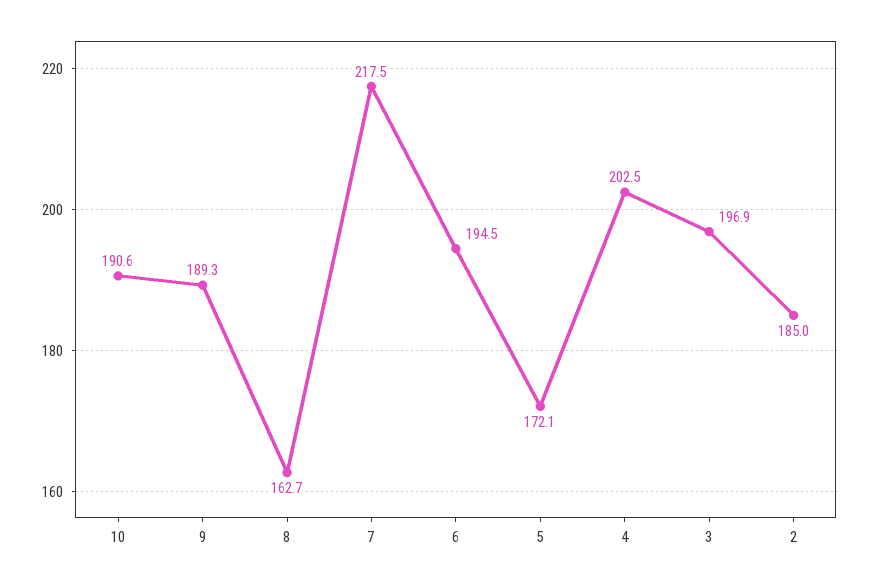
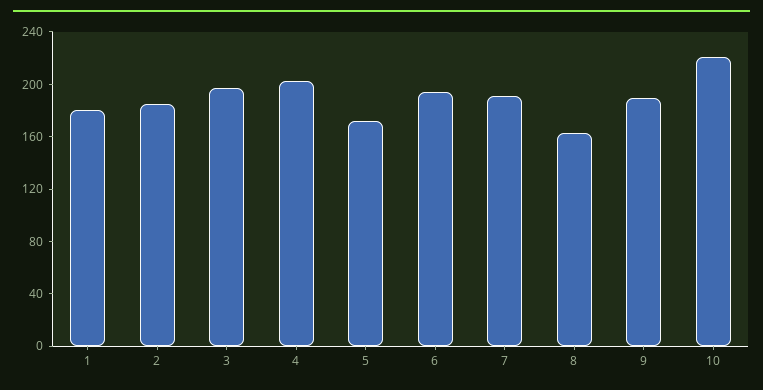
10: 190.6 -> 220
7: 217.5 -> 190
1: none -> 180

